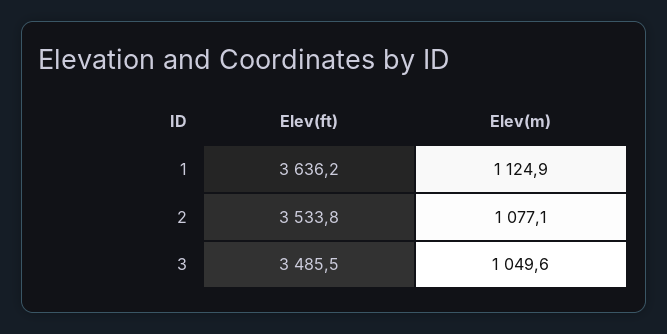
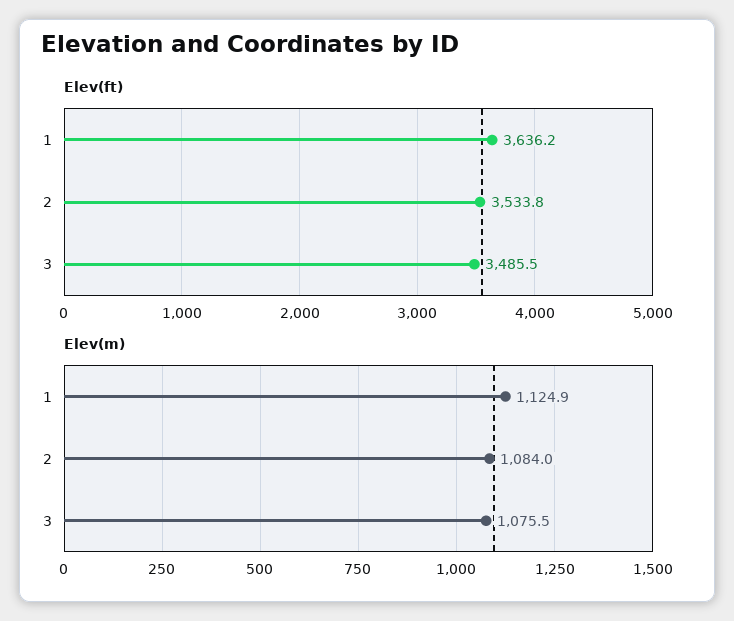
Elev(m), 2: 1077.1 -> 1084
Elev(m), 3: 1049.6 -> 1075.5

